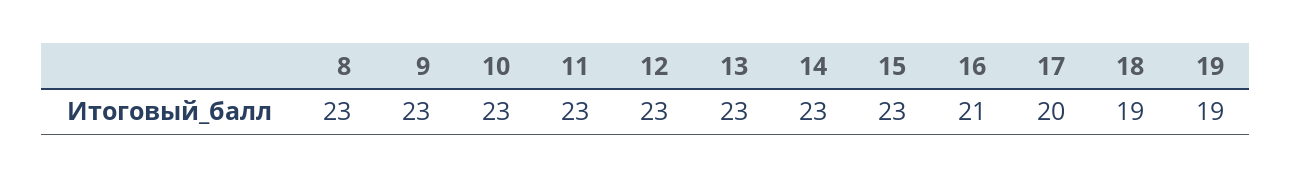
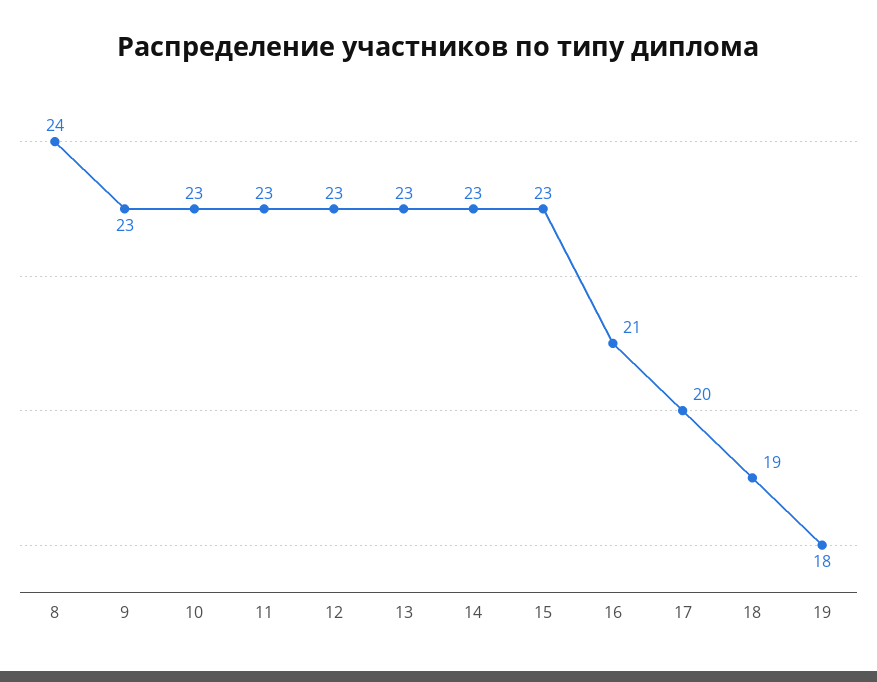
8: 23 -> 24
19: 19 -> 18

